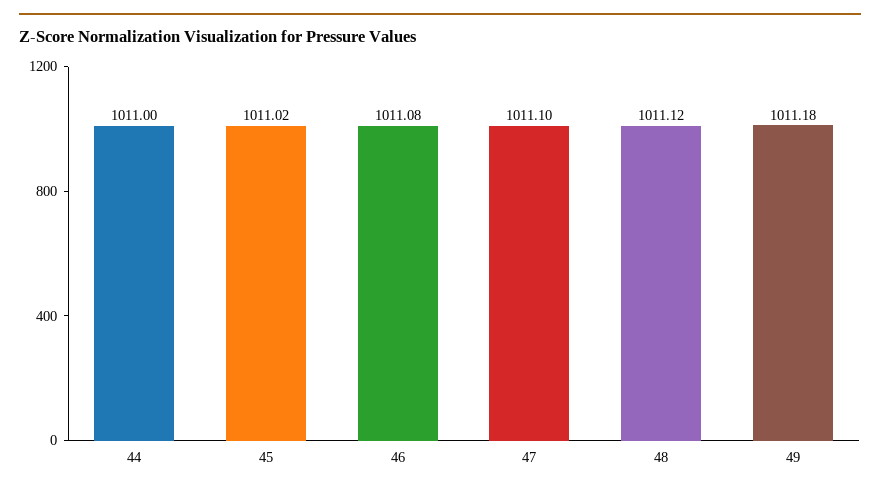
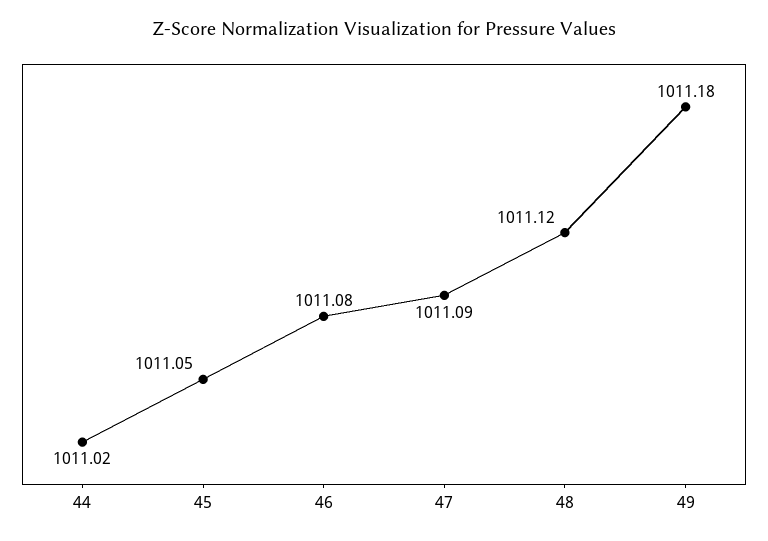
44: 1011 -> 1011.02
45: 1011.02 -> 1011.05
47: 1011.1 -> 1011.09

